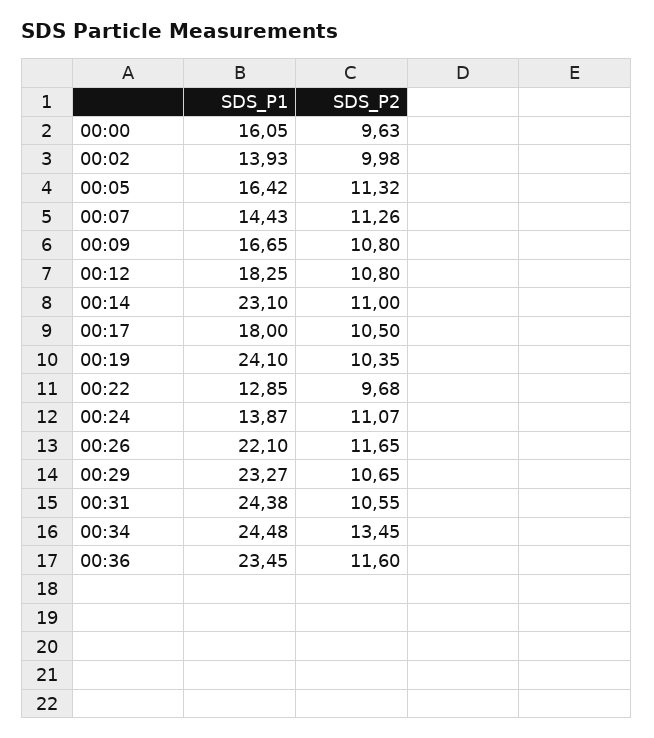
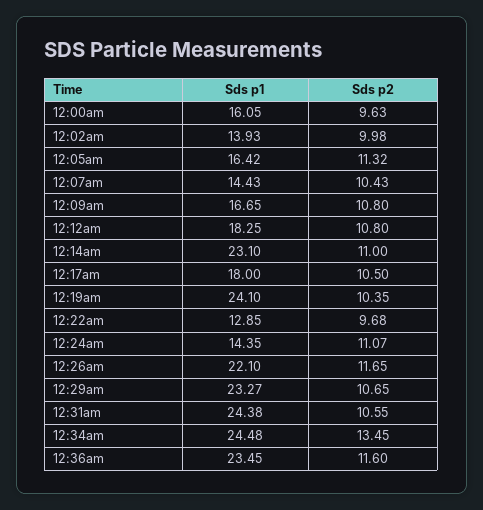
SDS_P2, 00:07: 11.26 -> 10.43
SDS_P1, 00:24: 13.87 -> 14.35

